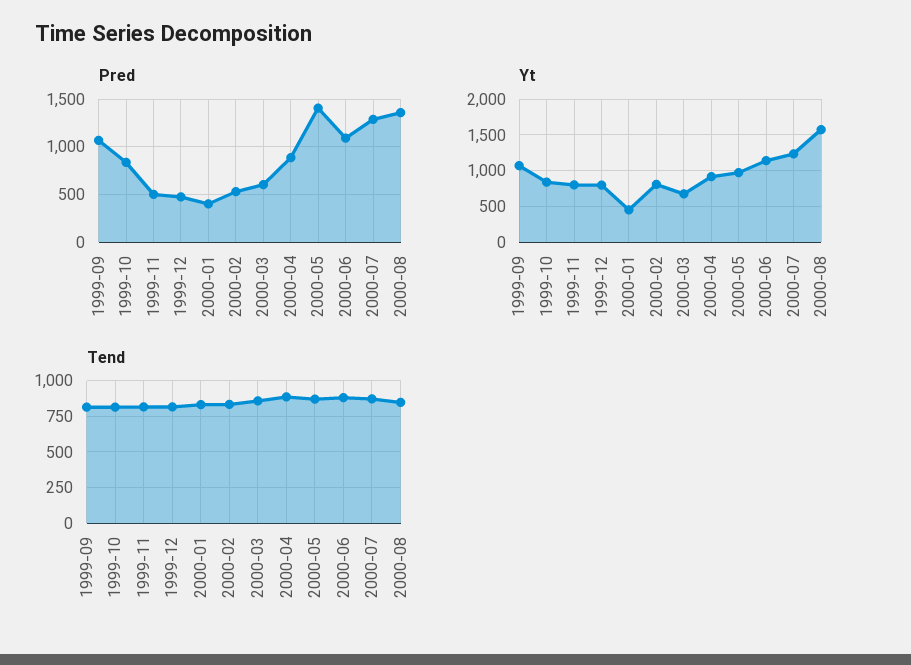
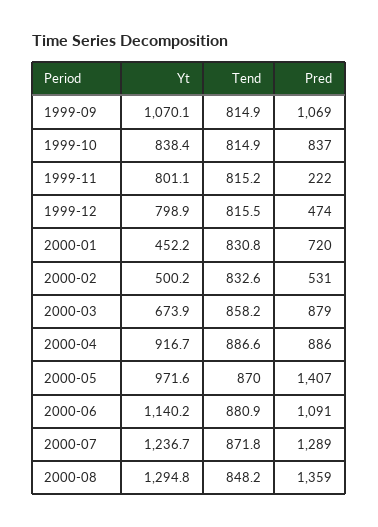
Pred, 1999-11: 500 -> 222
Pred, 2000-01: 400 -> 720
Pred, 2000-03: 600 -> 879
Yt, 2000-02: 800 -> 500.2
Yt, 2000-08: 1600 -> 1294.8

